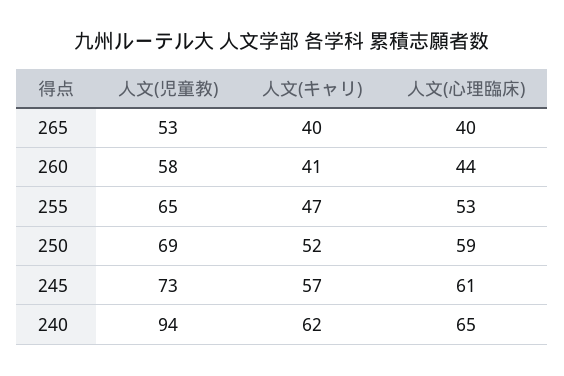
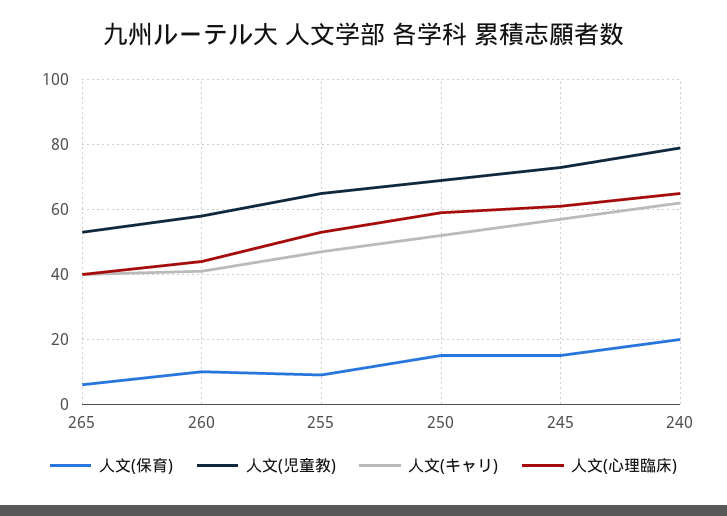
人文(児童教), 240: 94 -> 80
人文(保育), 265: none -> 5
人文(保育), 260: none -> 10
人文(保育), 255: none -> 10
人文(保育), 250: none -> 15
人文(保育), 245: none -> 15
人文(保育), 240: none -> 20

